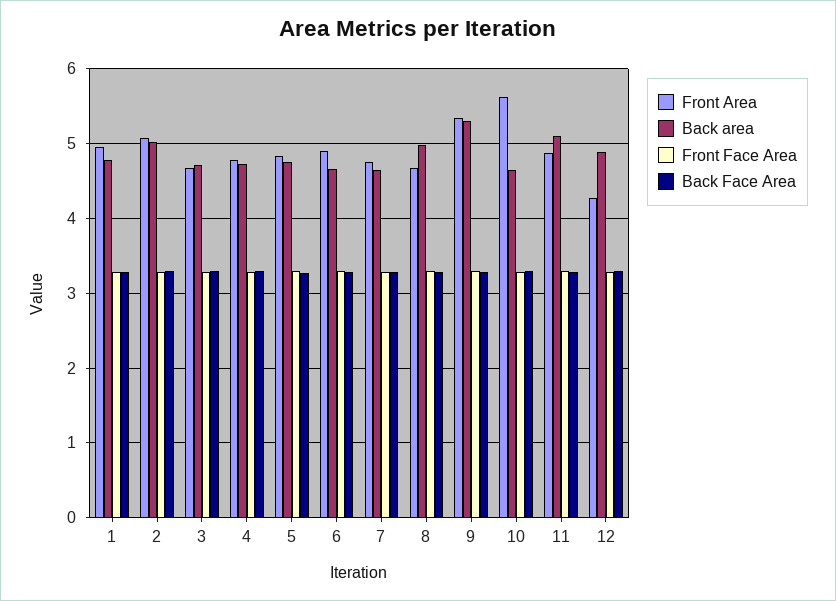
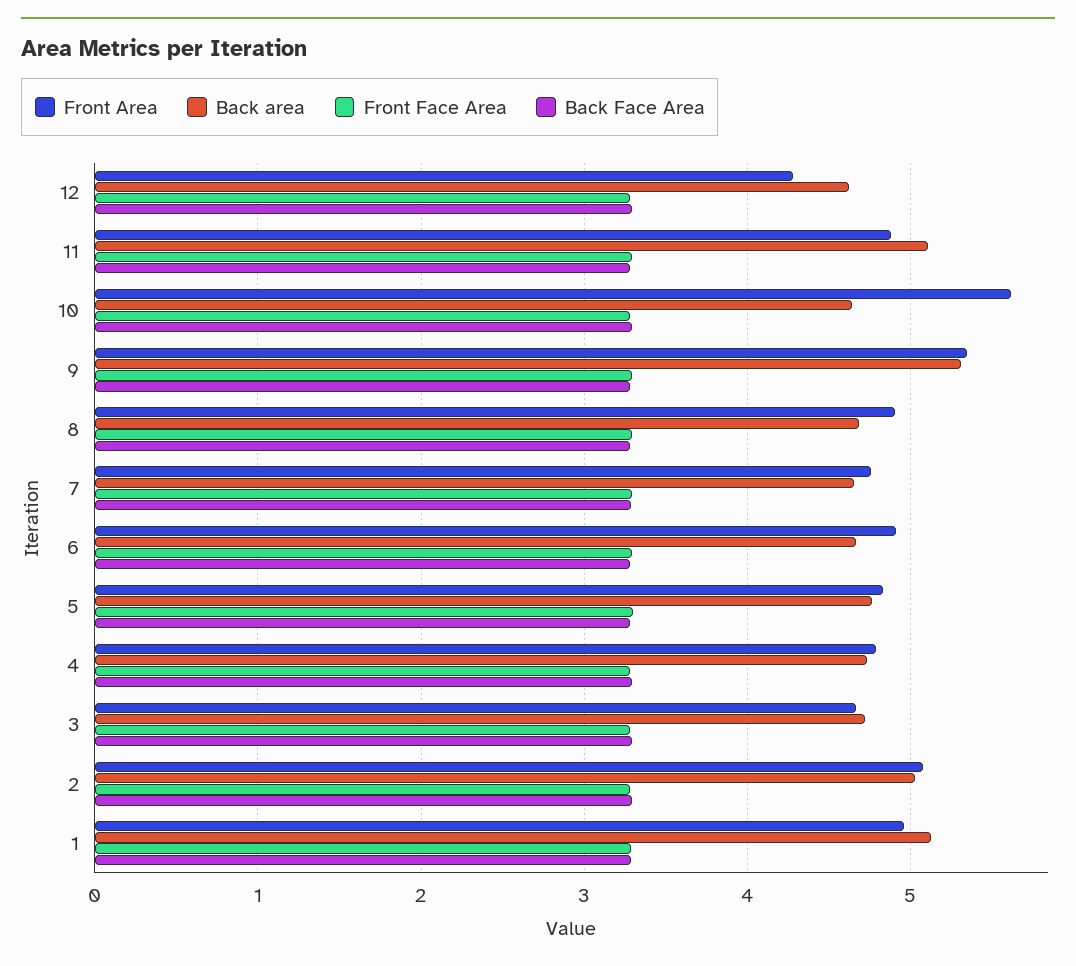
Back area, 1: 4.8 -> 5.1
Front Area, 8: 4.7 -> 4.9
Back area, 8: 5 -> 4.7
Back area, 12: 4.9 -> 4.6

